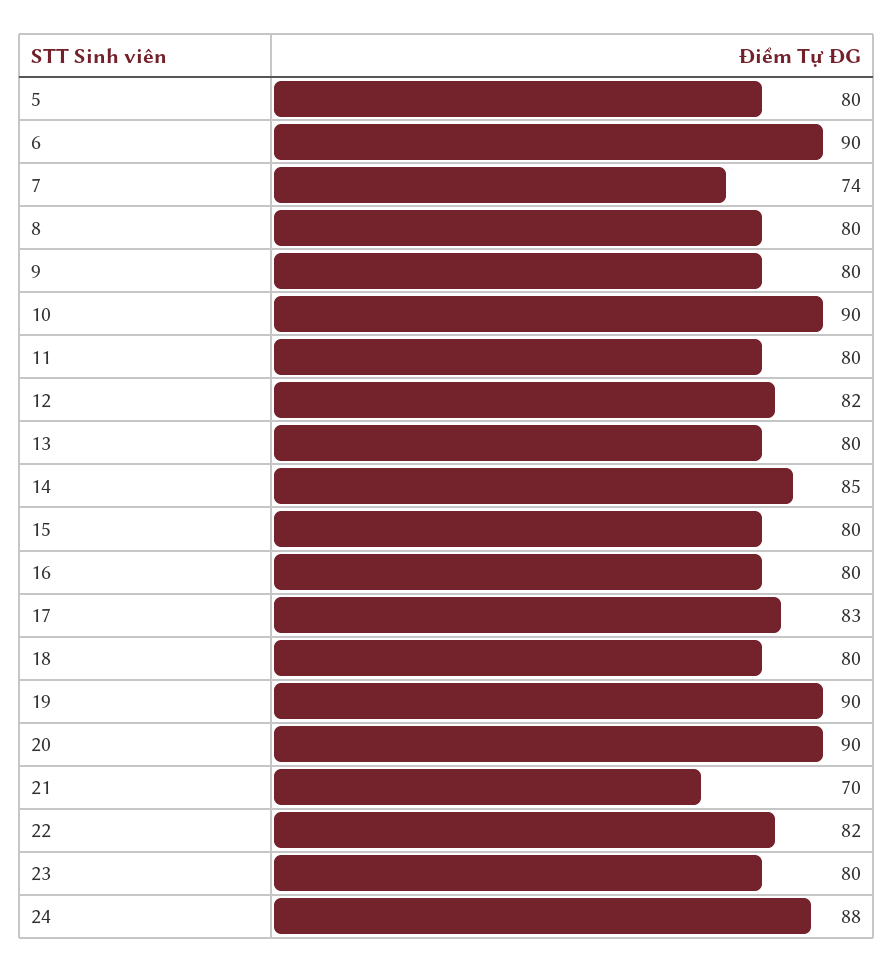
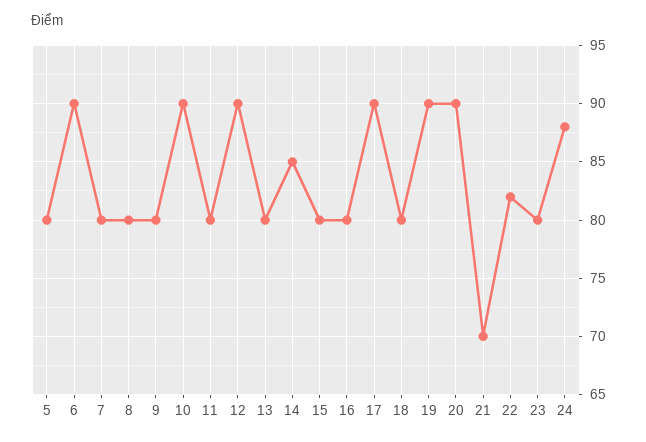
7: 74 -> 80
12: 82 -> 90
17: 83 -> 90

